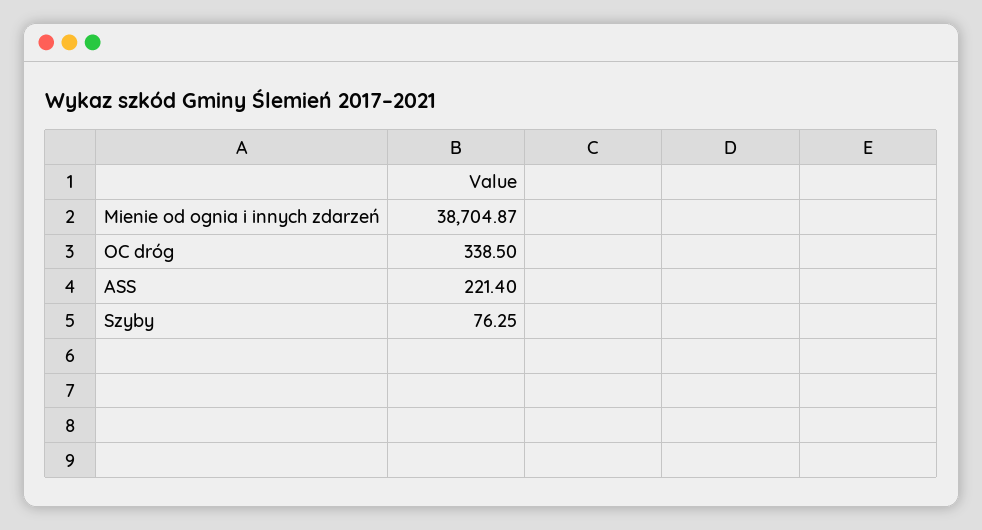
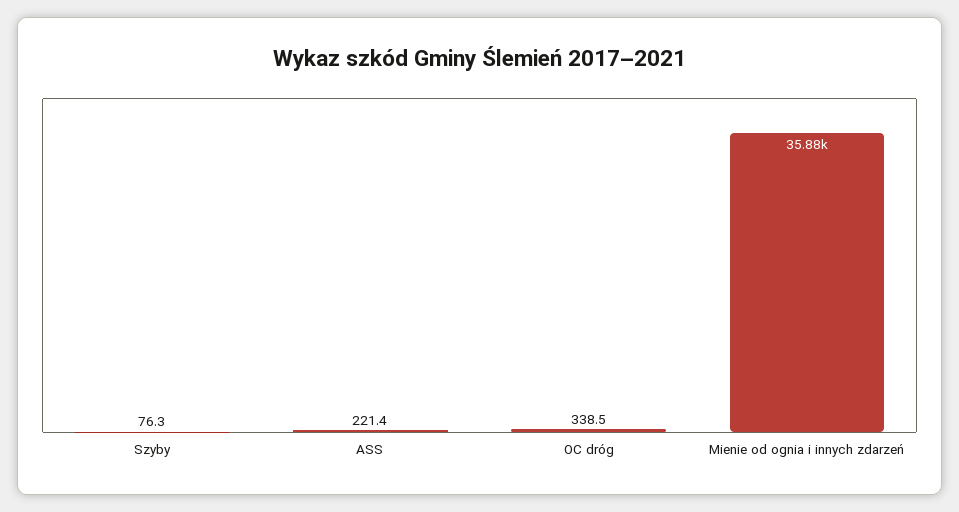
Mienie od ognia i innych zdarzeń: 38704.87 -> 35880

